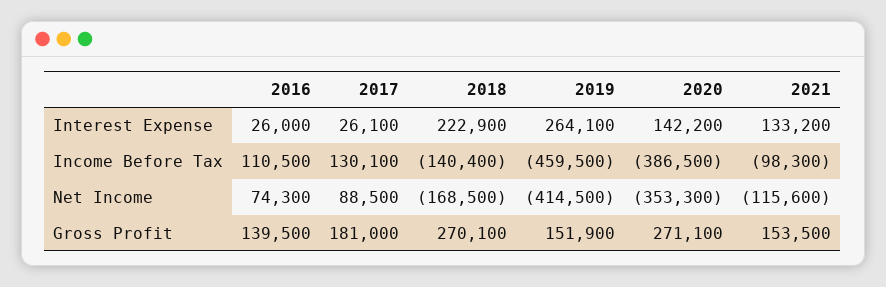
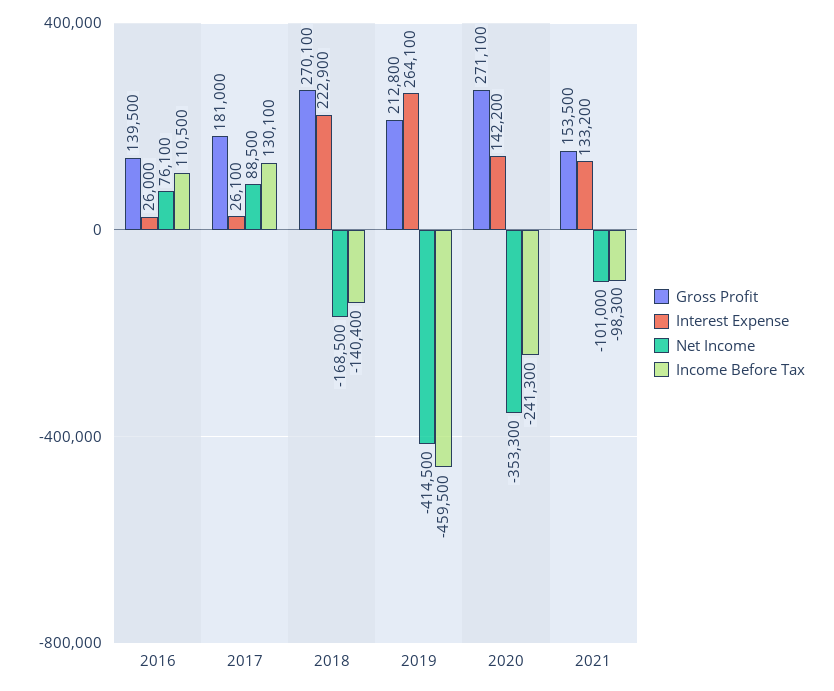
Income Before Tax, 2020: -386500 -> -241300
Net Income, 2016: 74300 -> 76100
Net Income, 2021: -115600 -> -101000
Gross Profit, 2019: 151900 -> 212800

